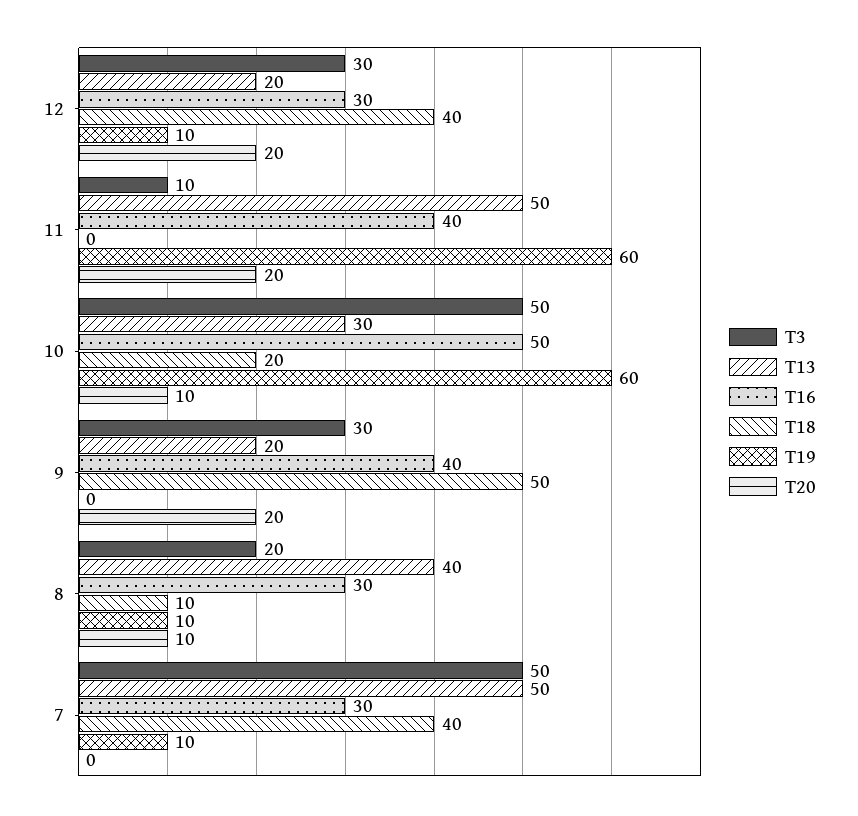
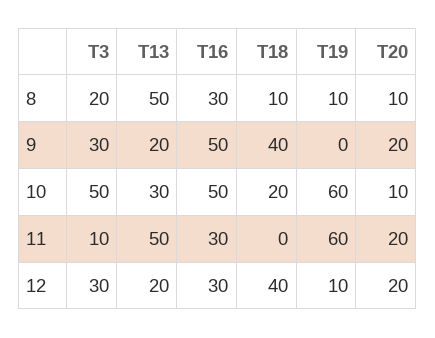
T16, 11: 40 -> 30
T16, 9: 40 -> 50
T18, 9: 50 -> 40
T13, 8: 40 -> 50
T3, 7: 50 -> none
T13, 7: 50 -> none
T16, 7: 30 -> none
T18, 7: 40 -> none
T19, 7: 10 -> none
T20, 7: 0 -> none

